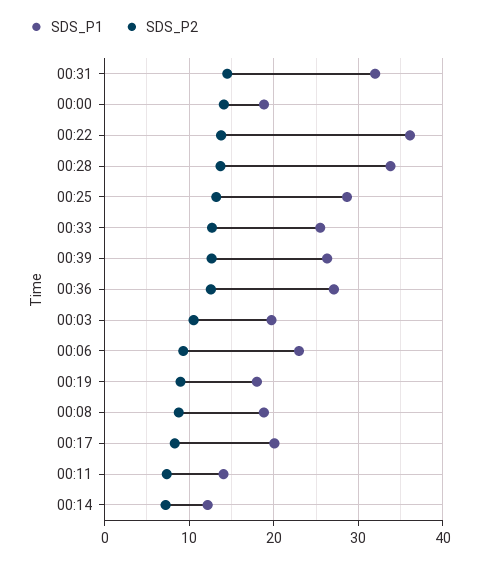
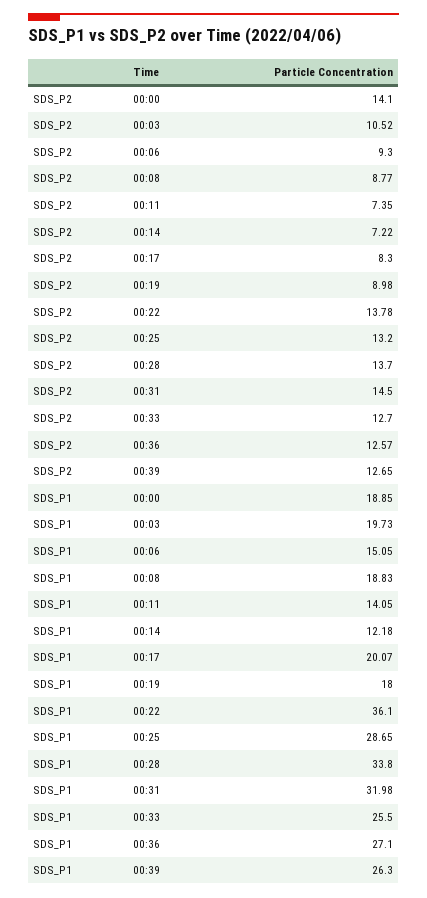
SDS_P1, 00:06: 23 -> 15.05

